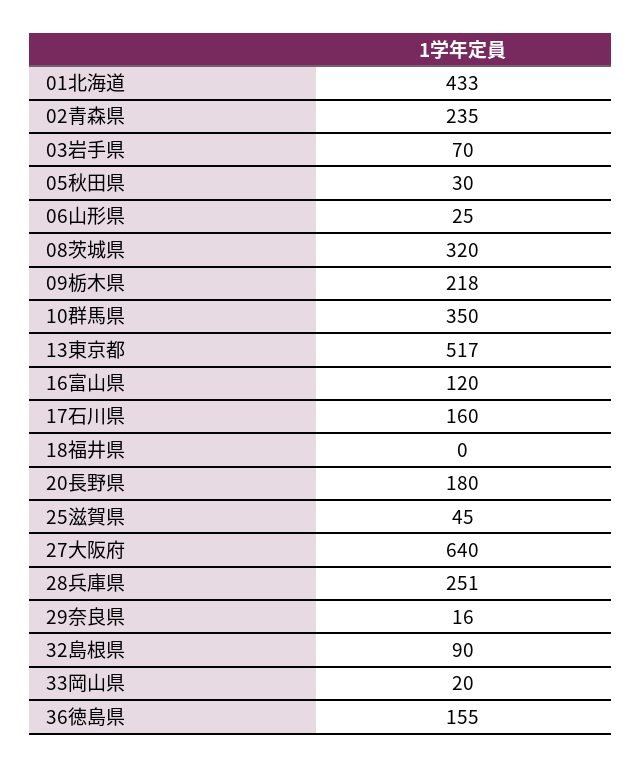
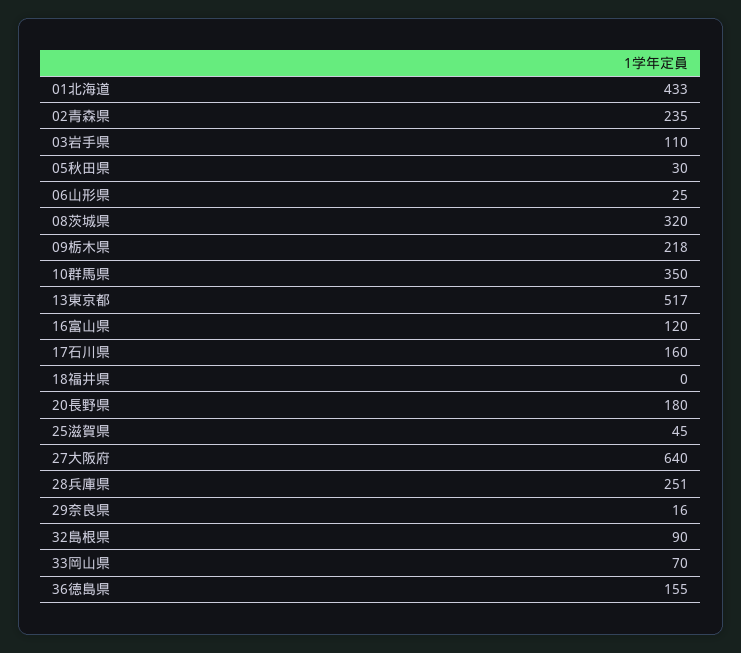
03岩手県: 70 -> 110
33岡山県: 20 -> 70

